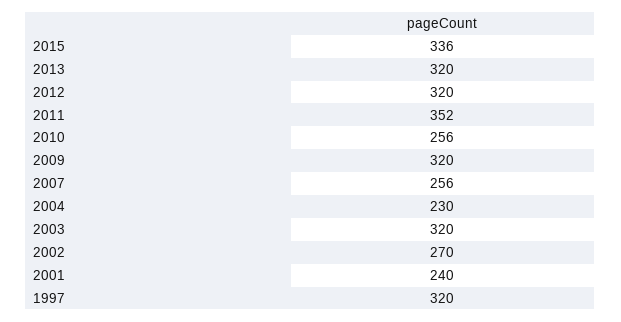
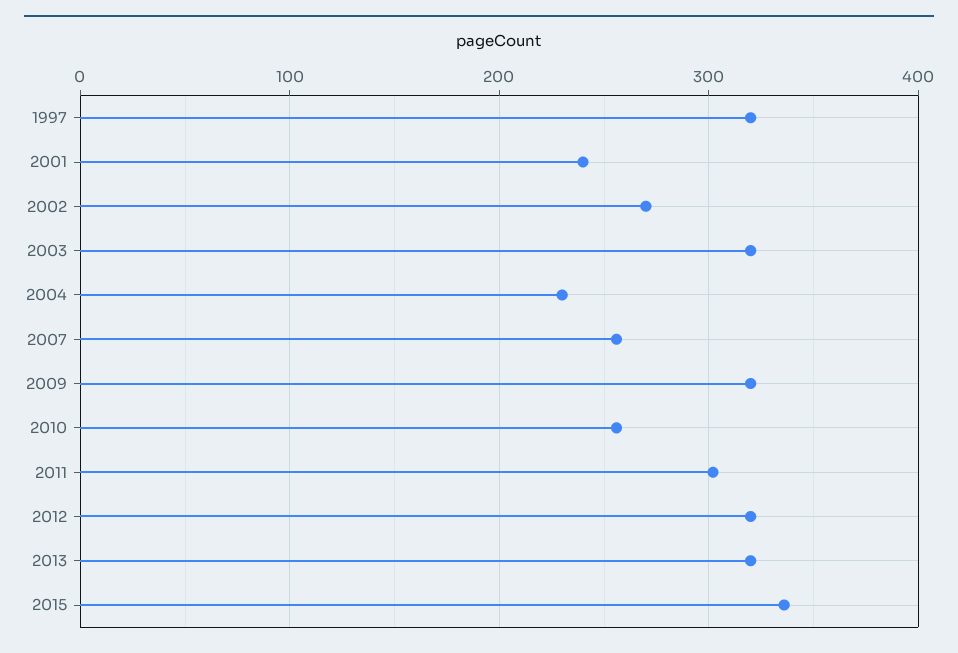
2011: 352 -> 300

